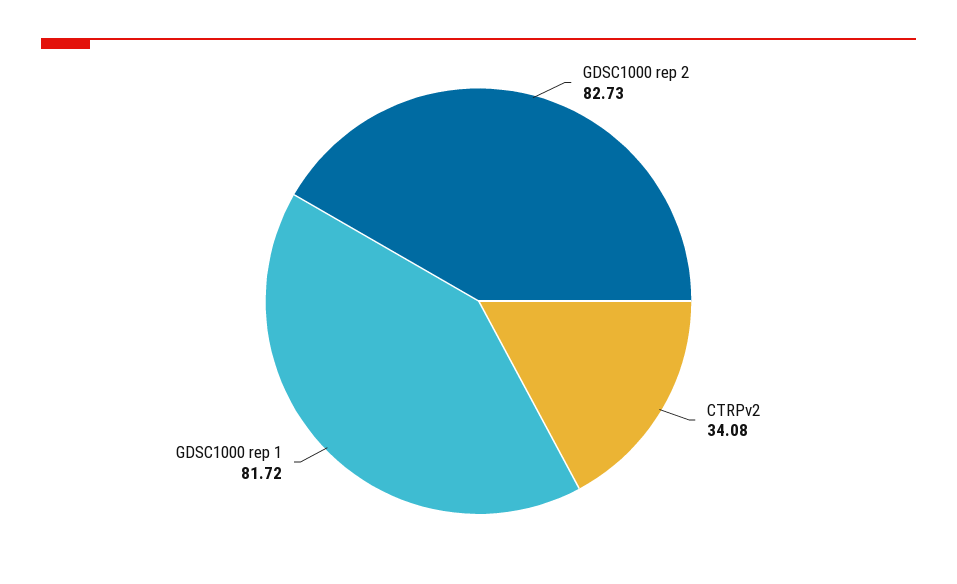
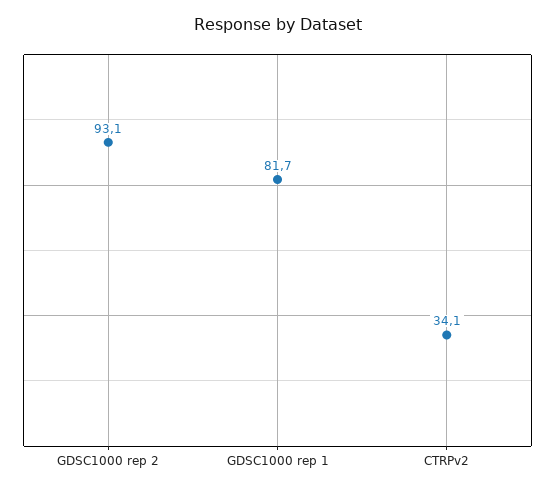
GDSC1000 rep 2: 82.73 -> 93.1

